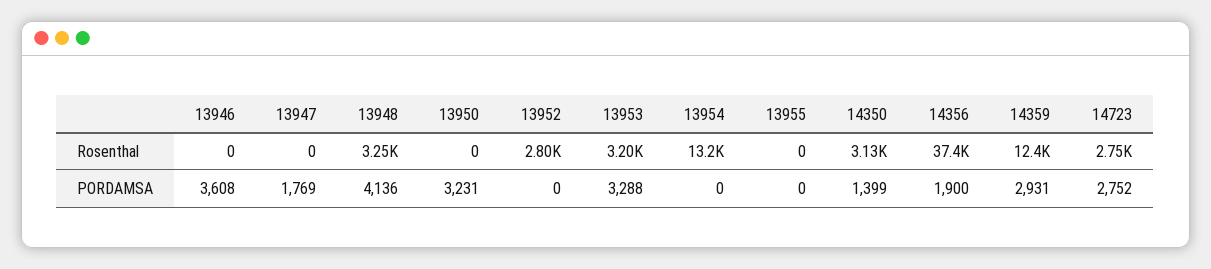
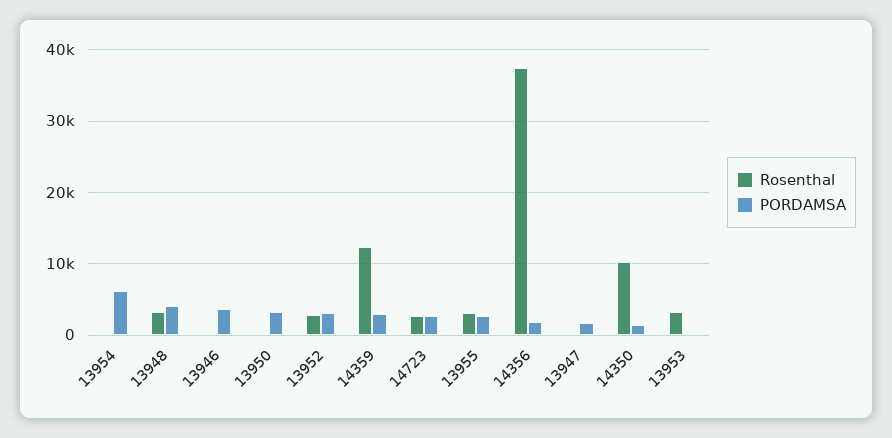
Rosenthal, 13954: 13200 -> 0
Rosenthal, 13955: 0 -> 3000
Rosenthal, 14350: 3130 -> 10000
PORDAMSA, 13952: 0 -> 3000
PORDAMSA, 13953: 3288 -> 0
PORDAMSA, 13954: 0 -> 6000
PORDAMSA, 13955: 0 -> 3000

